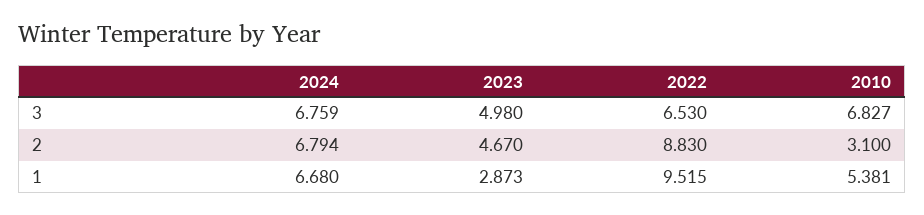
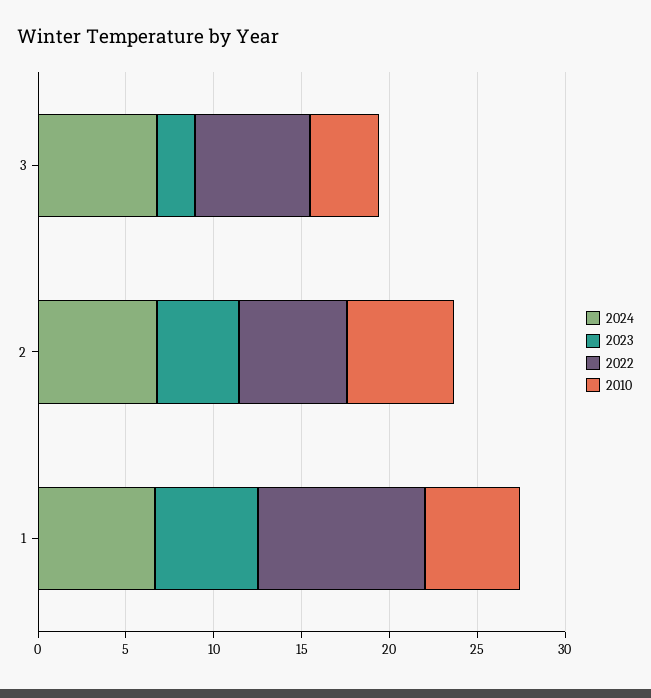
2023, 3: 4.98 -> 2
2010, 3: 6.827 -> 4
2022, 2: 8.83 -> 6
2010, 2: 3.1 -> 6
2023, 1: 2.873 -> 6

